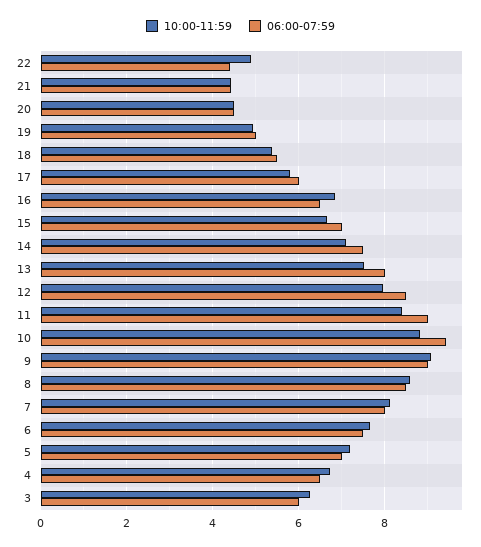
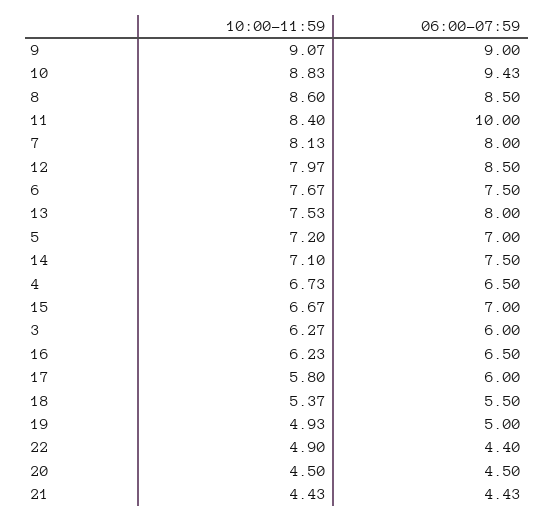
10:00-11:59, 16: 6.8 -> 6.23
06:00-07:59, 11: 9 -> 10

